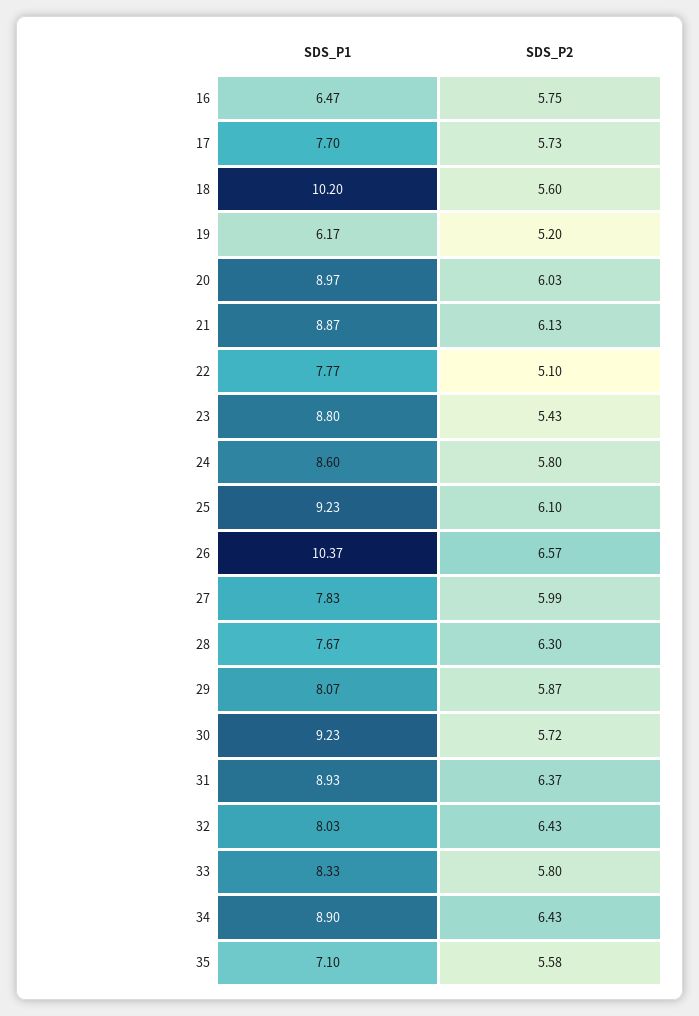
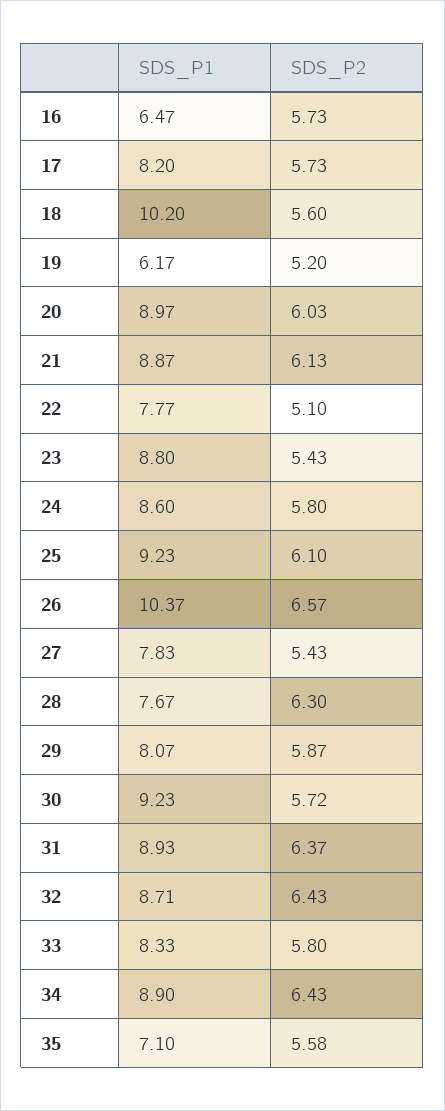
SDS_P2, 16: 5.75 -> 5.73
SDS_P1, 17: 7.7 -> 8.2
SDS_P2, 27: 5.99 -> 5.43
SDS_P1, 32: 8.03 -> 8.71

